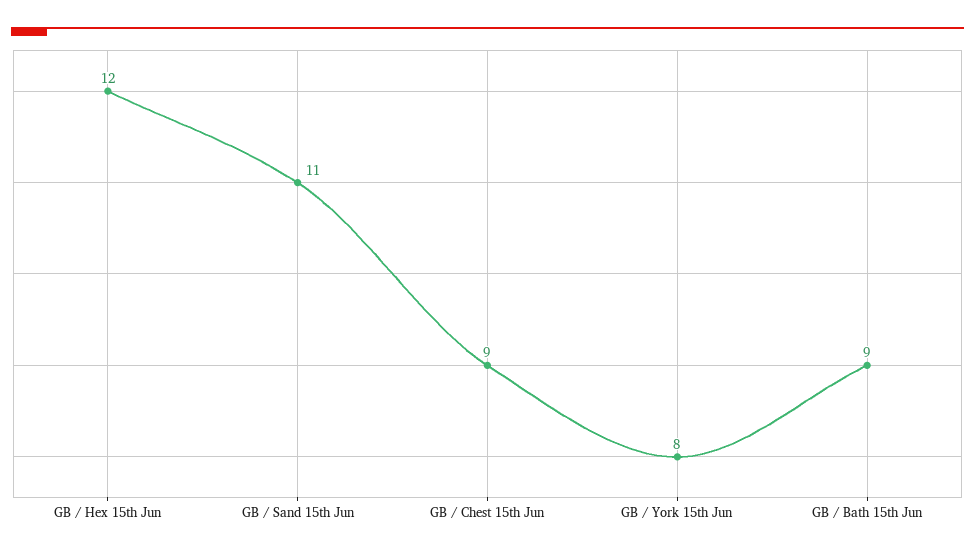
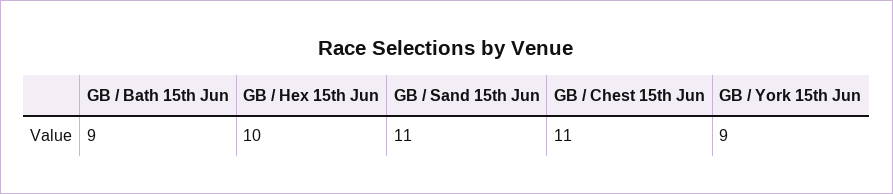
GB / Hex 15th Jun: 12 -> 10
GB / Chest 15th Jun: 9 -> 11
GB / York 15th Jun: 8 -> 9

